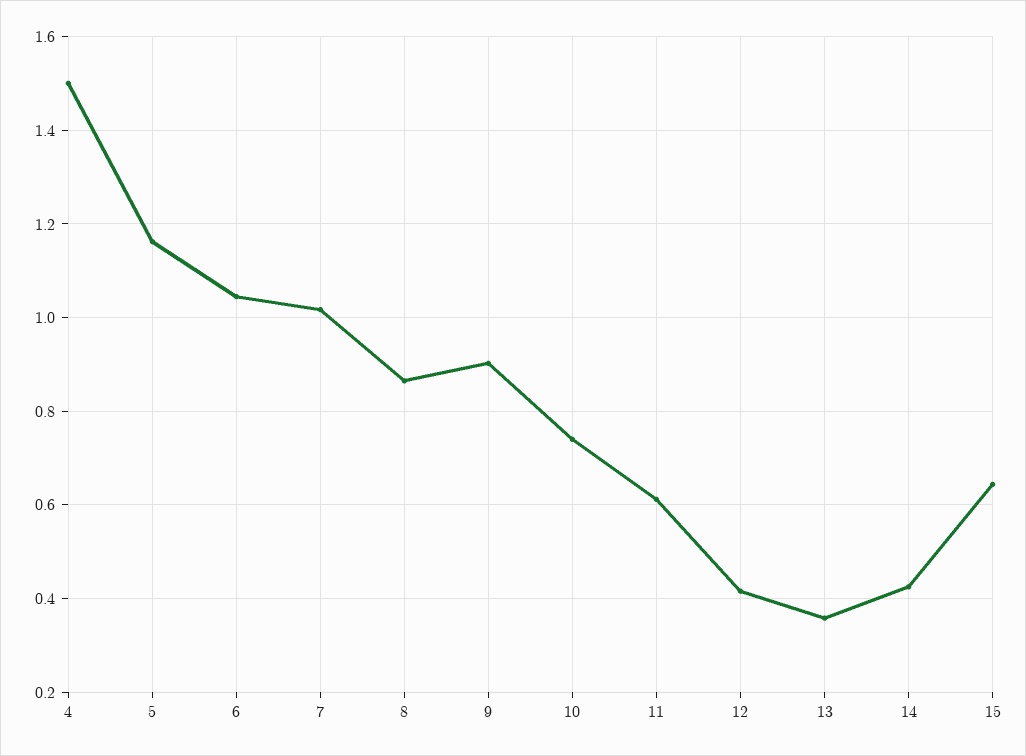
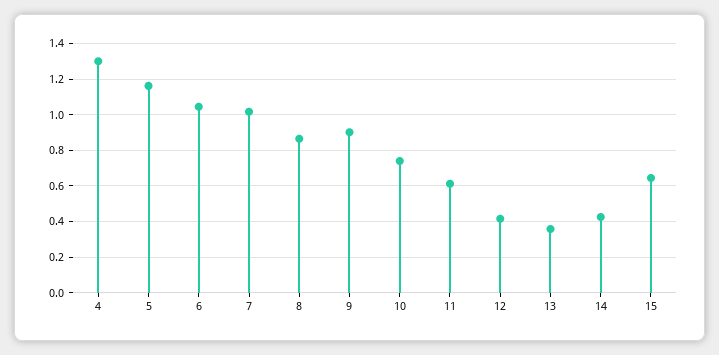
4: 1.5 -> 1.3

